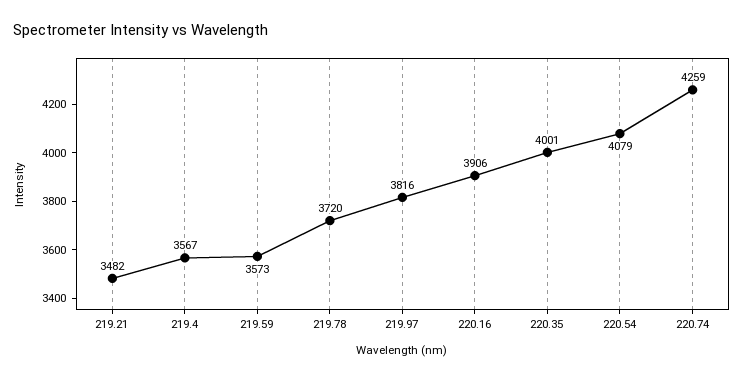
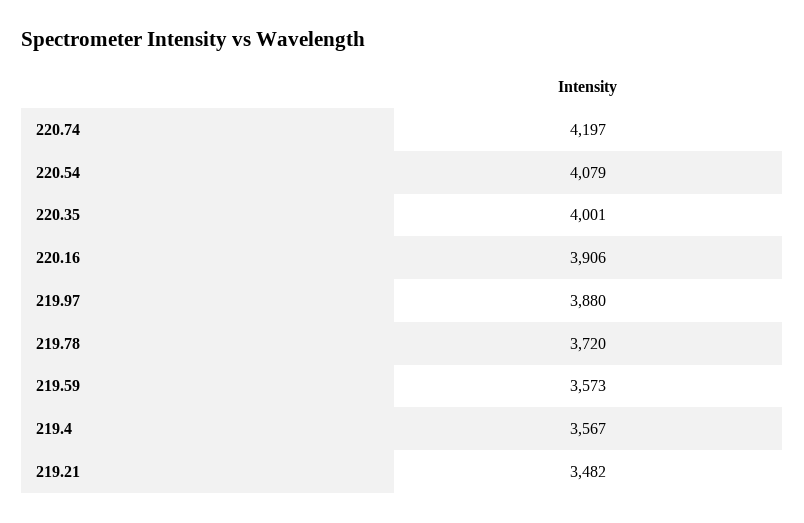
219.97: 3816 -> 3880
220.74: 4259 -> 4197

